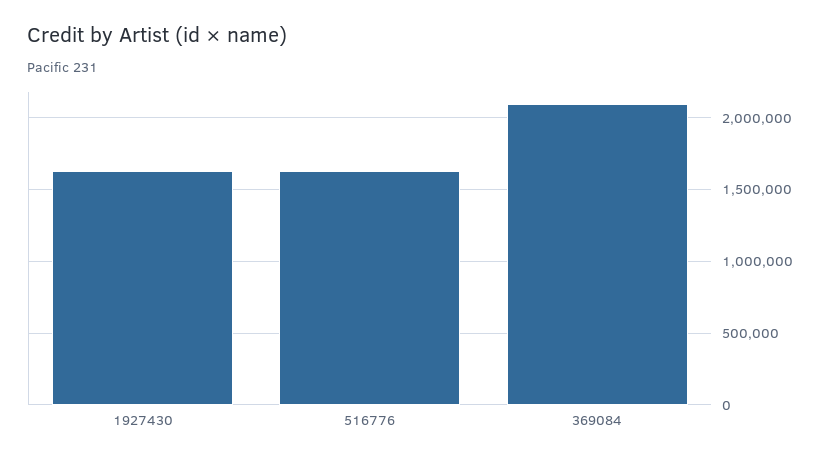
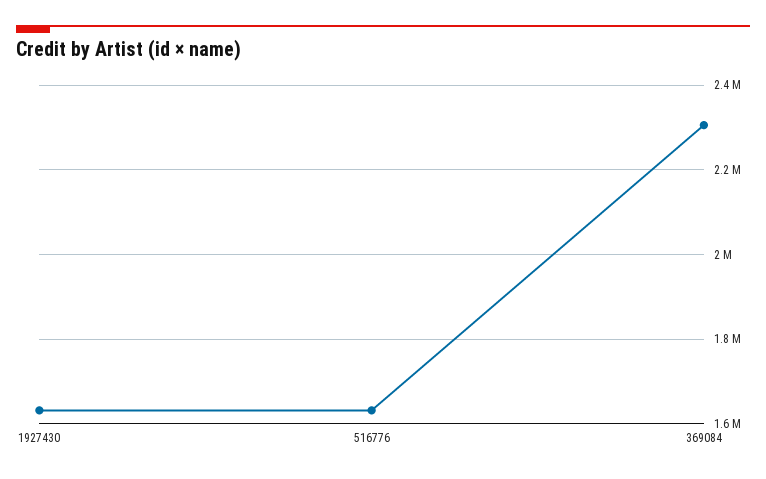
369084: 2100000 -> 2300000

